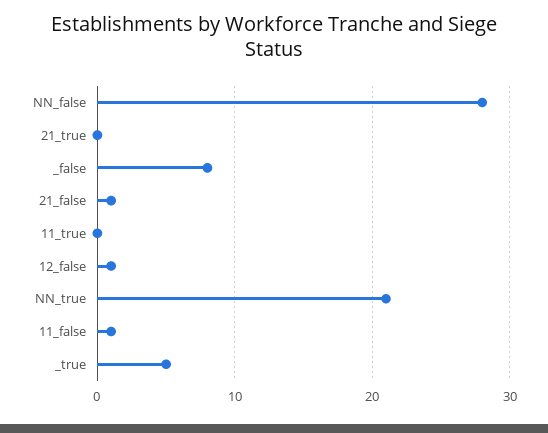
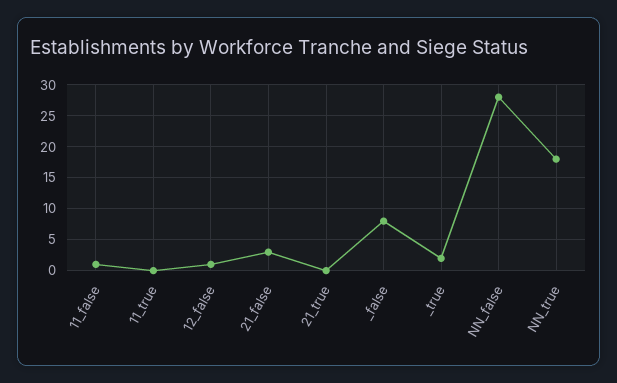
21_false: 1 -> 3
NN_true: 21 -> 18
_true: 5 -> 2

